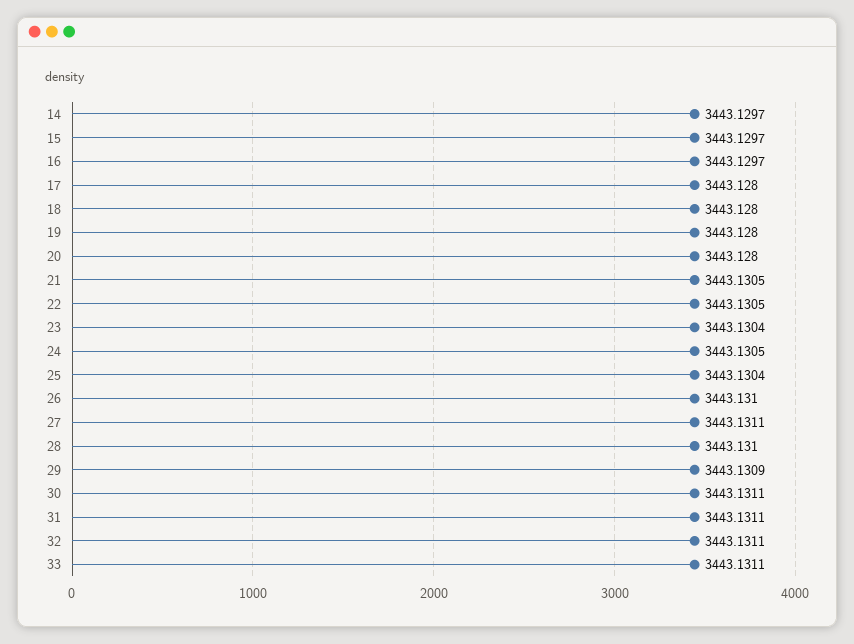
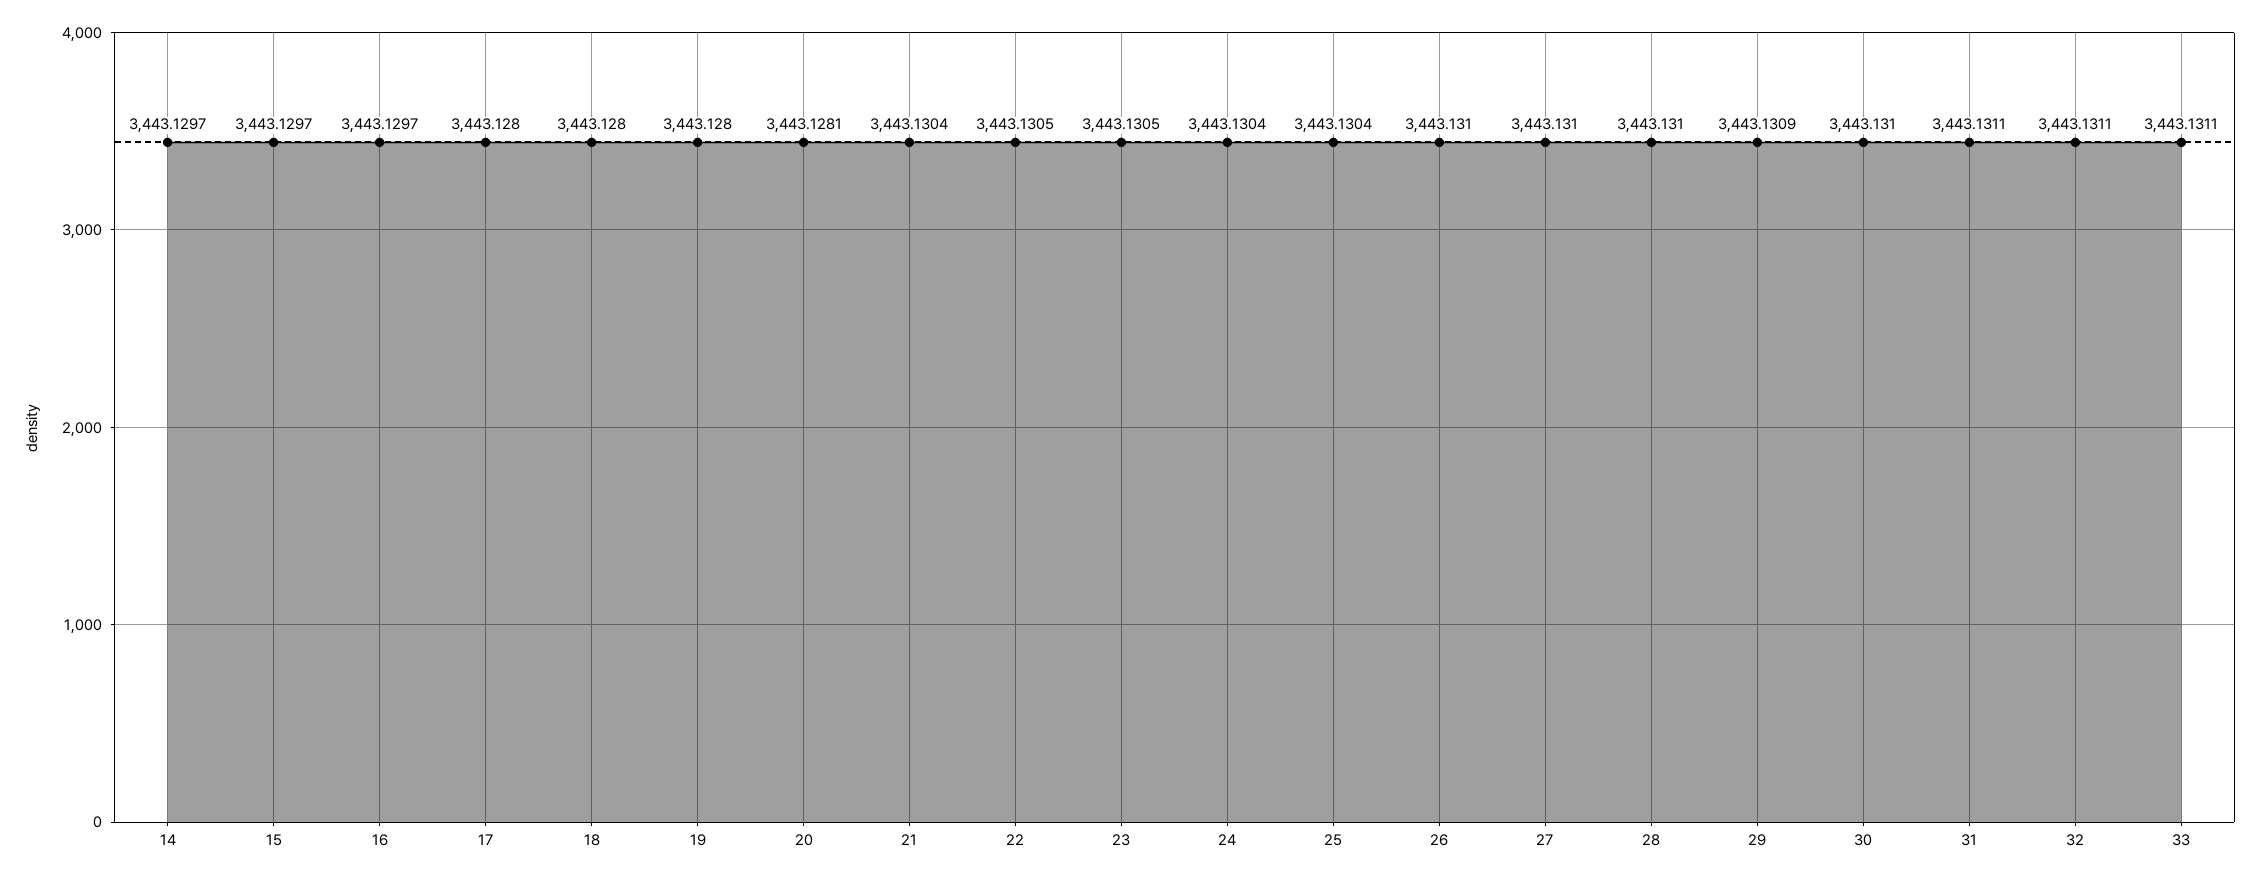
20: 3443.128 -> 3443.1281
21: 3443.1305 -> 3443.1304
23: 3443.1304 -> 3443.1305
24: 3443.1305 -> 3443.1304
27: 3443.1311 -> 3443.131
30: 3443.1311 -> 3443.131

